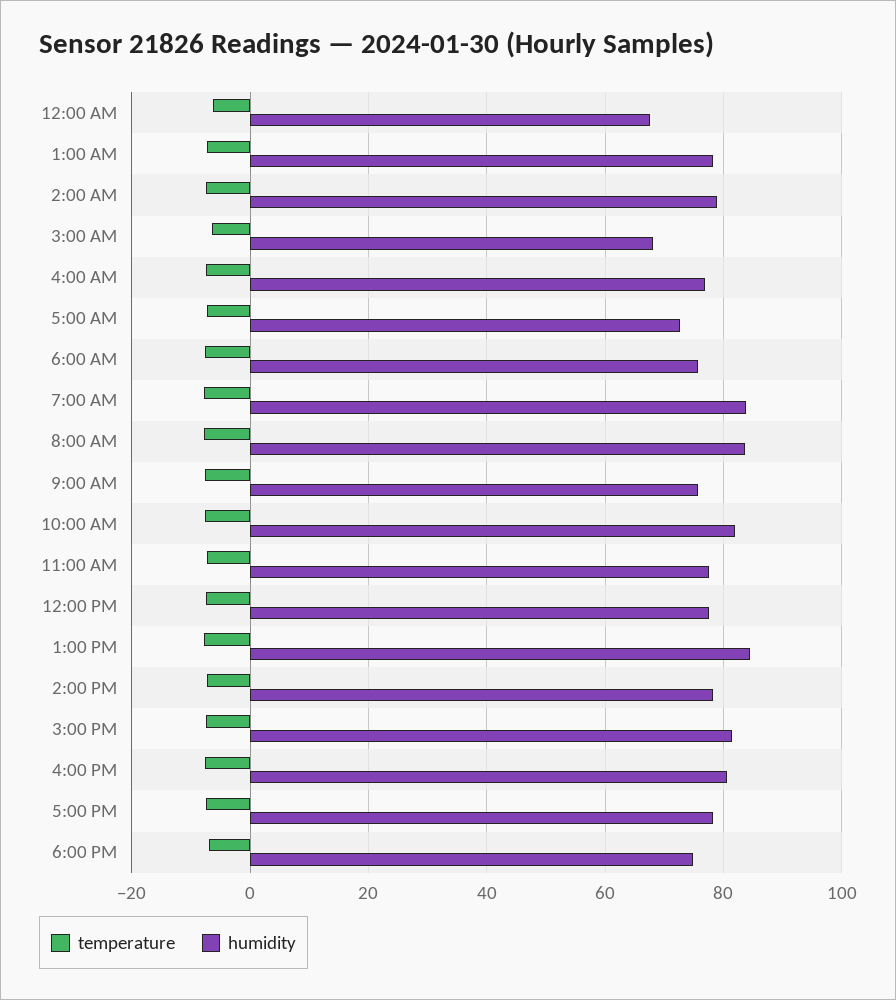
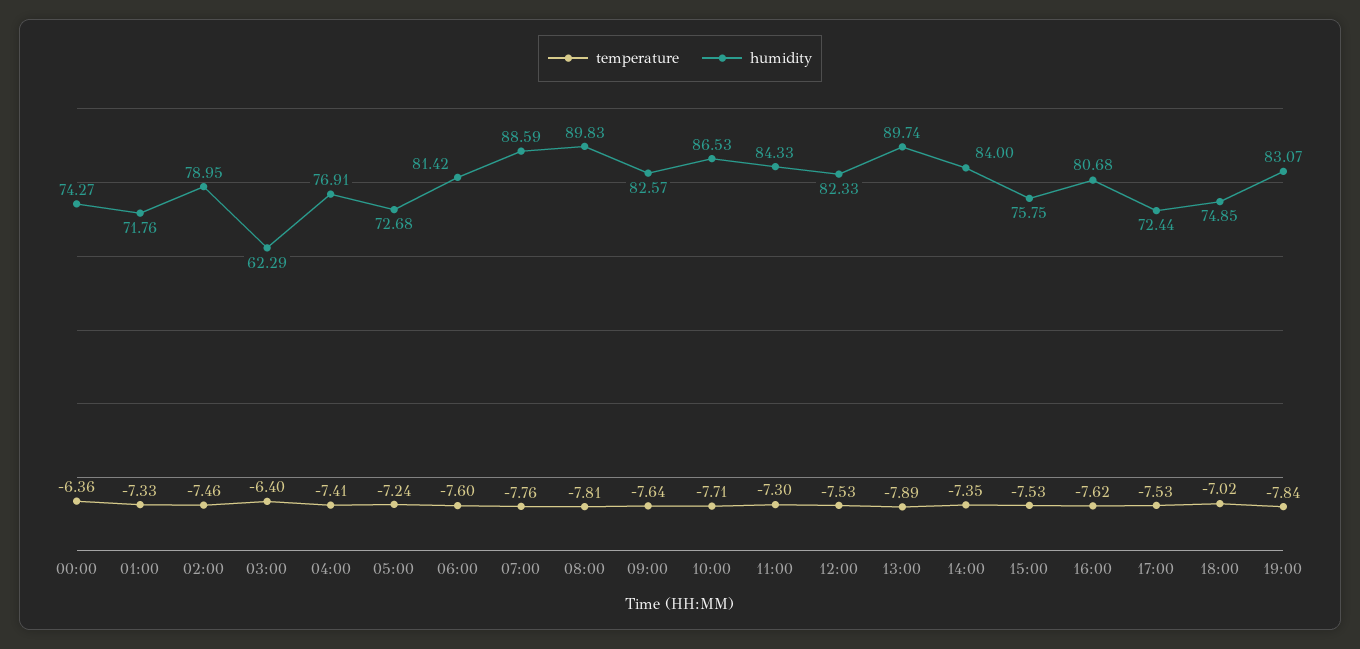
humidity, 12:00 AM: 68 -> 74.27
humidity, 1:00 AM: 78 -> 71.76
humidity, 3:00 AM: 68 -> 62.29
humidity, 6:00 AM: 76 -> 81.42
humidity, 7:00 AM: 84 -> 88.59
humidity, 8:00 AM: 84 -> 89.83
humidity, 9:00 AM: 76 -> 82.57
humidity, 10:00 AM: 82 -> 86.53
humidity, 11:00 AM: 78 -> 84.33
humidity, 12:00 PM: 78 -> 82.33
humidity, 1:00 PM: 84 -> 89.74
humidity, 2:00 PM: 78 -> 84
humidity, 3:00 PM: 82 -> 75.75
humidity, 5:00 PM: 78 -> 72.44
temperature, 19:00: none -> -7.84
humidity, 19:00: none -> 83.07

